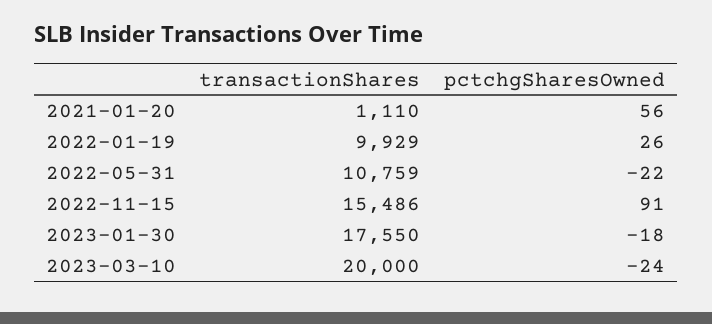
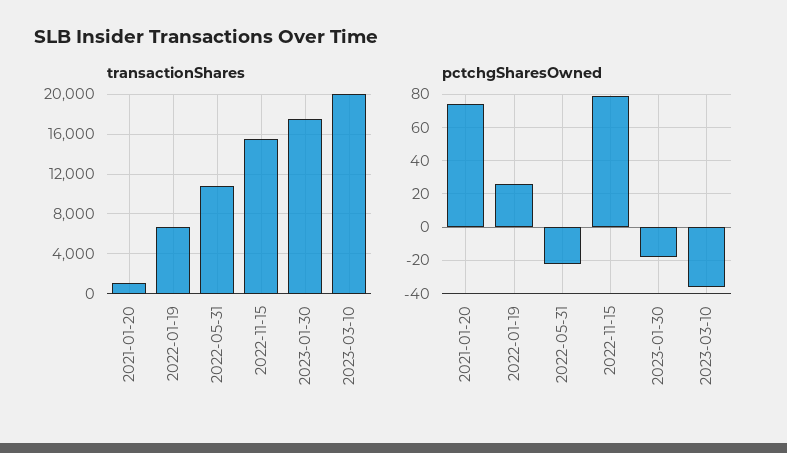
pctchgSharesOwned, 2021-01-20: 56 -> 75
transactionShares, 2022-01-19: 9929 -> 7000
pctchgSharesOwned, 2022-11-15: 91 -> 80
pctchgSharesOwned, 2023-03-10: -24 -> -35

